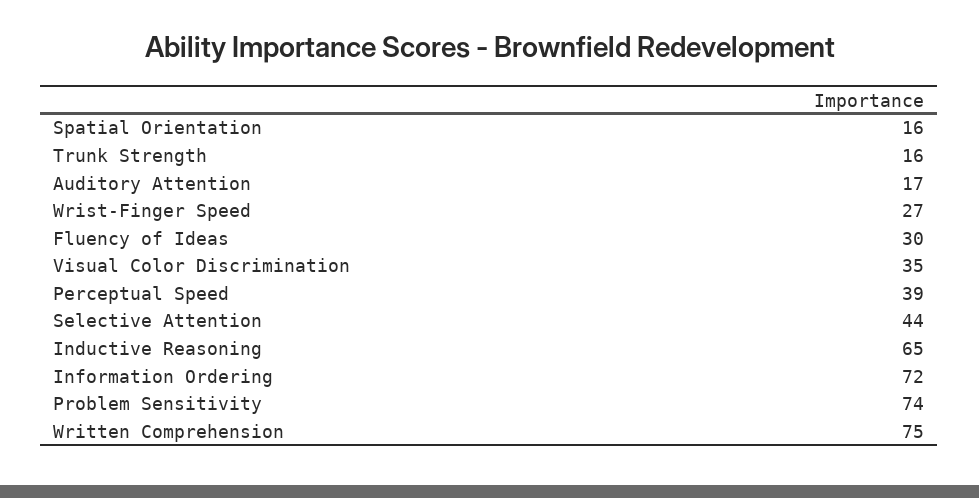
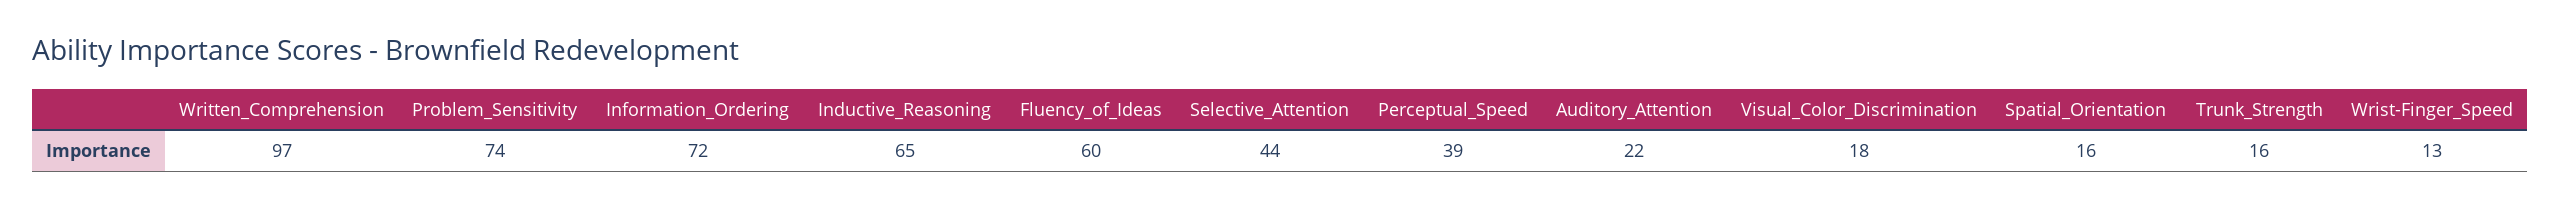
Auditory Attention: 17 -> 22
Wrist-Finger Speed: 27 -> 13
Fluency of Ideas: 30 -> 60
Visual Color Discrimination: 35 -> 18
Written Comprehension: 75 -> 97

